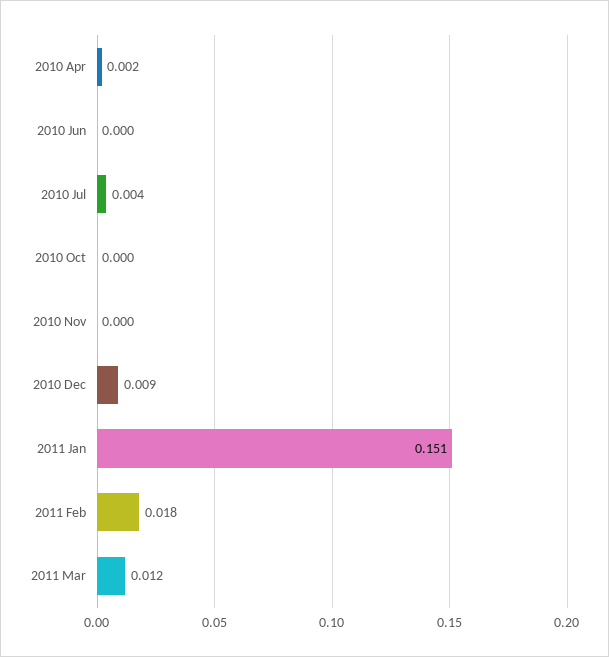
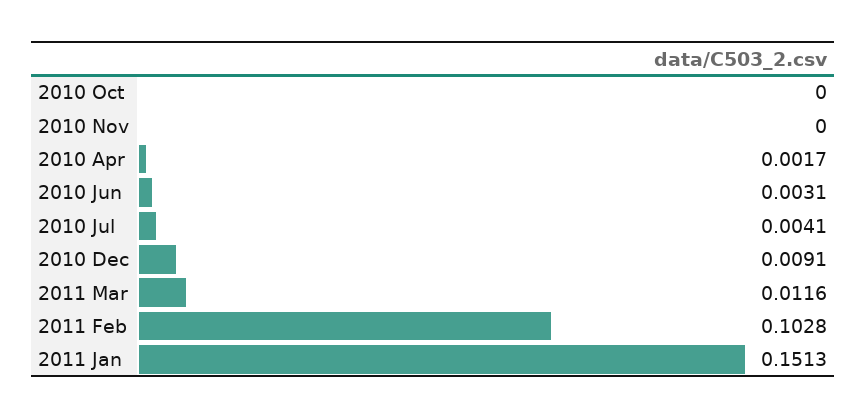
2010 Jun: 0 -> 0.0031
2011 Feb: 0.018 -> 0.1028

